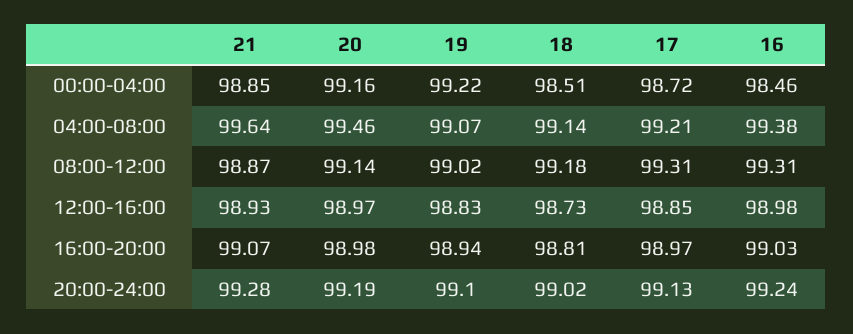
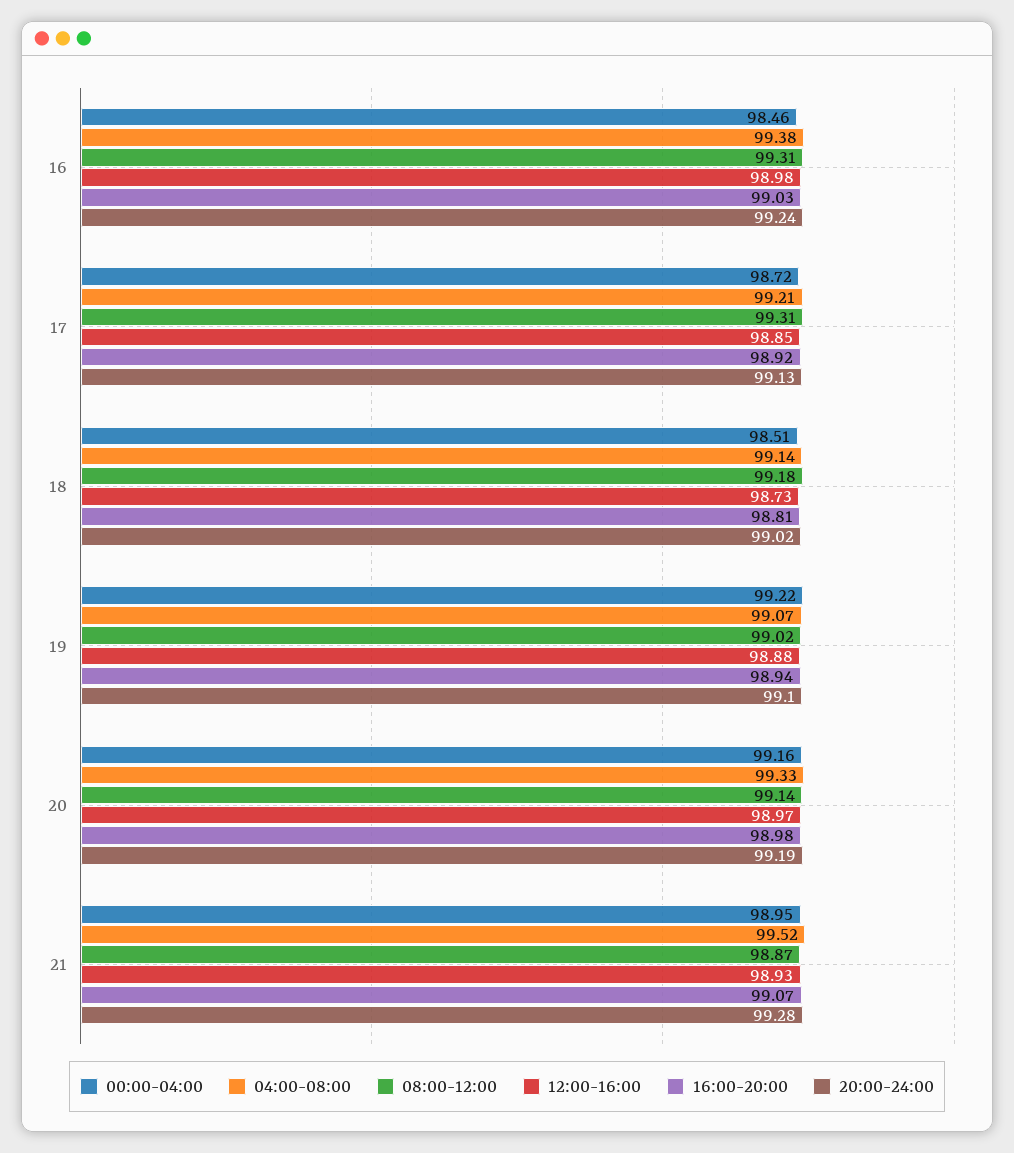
00:00-04:00, 21: 98.85 -> 98.95
04:00-08:00, 21: 99.64 -> 99.52
04:00-08:00, 20: 99.46 -> 99.33
12:00-16:00, 19: 98.83 -> 98.88
16:00-20:00, 17: 98.97 -> 98.92

